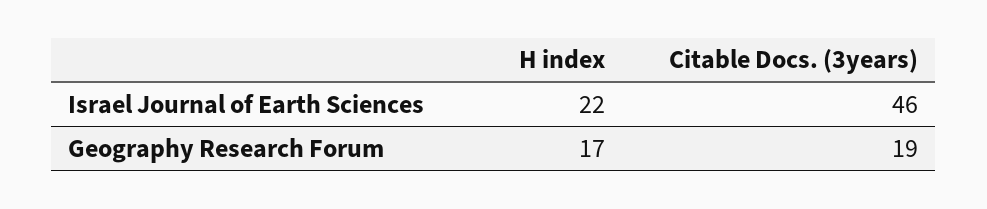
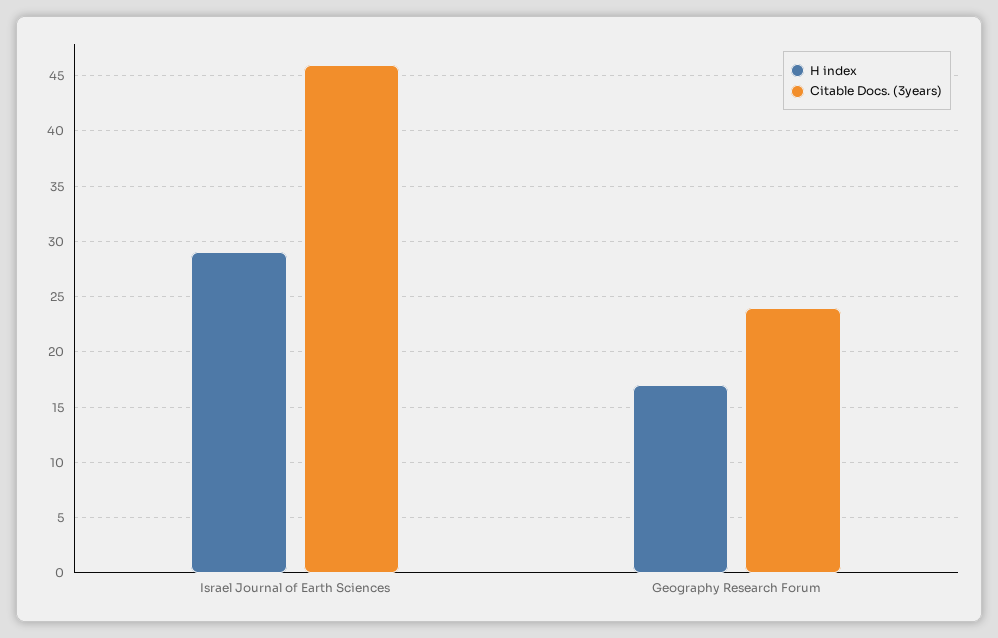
H index, Israel Journal of Earth Sciences: 22 -> 29
Citable Docs. (3years), Geography Research Forum: 19 -> 24

